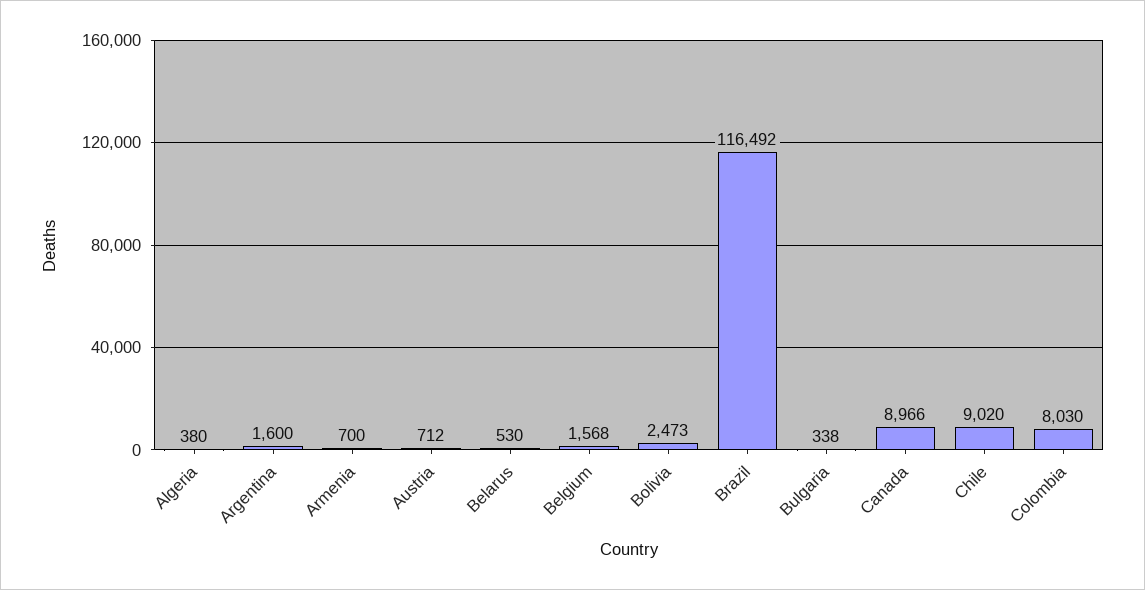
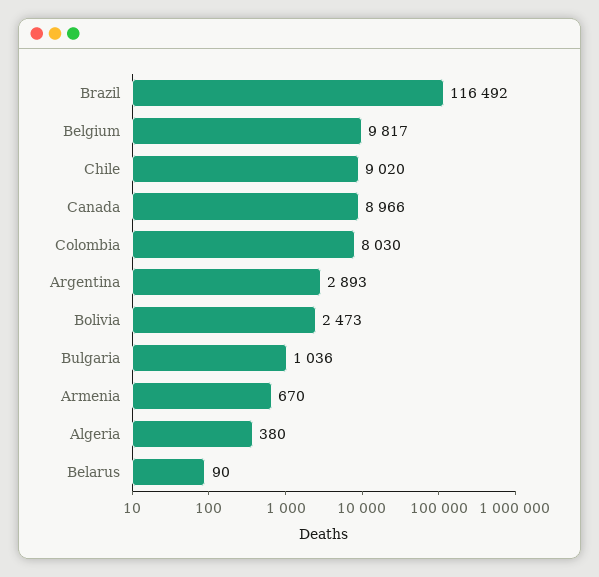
Argentina: 1600 -> 2893
Armenia: 700 -> 670
Austria: 712 -> none
Belarus: 530 -> 90
Belgium: 1568 -> 9817
Bulgaria: 338 -> 1036

